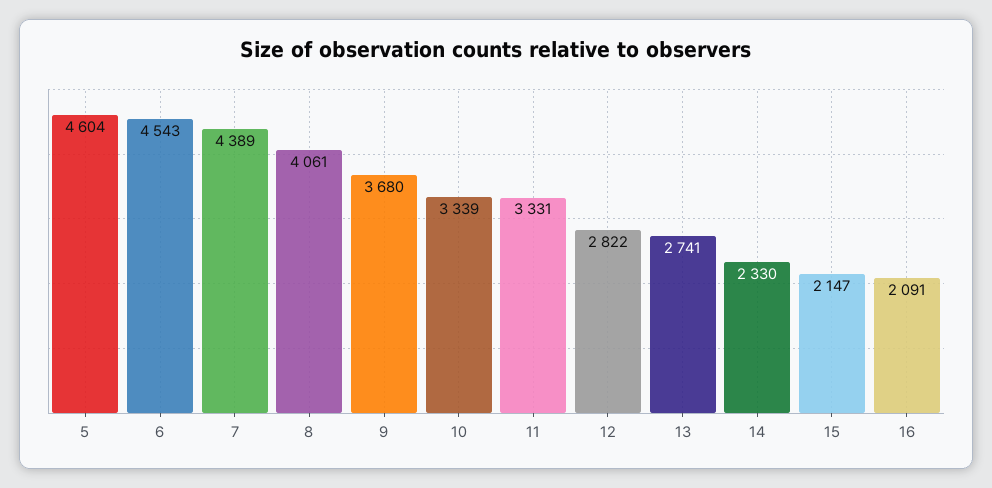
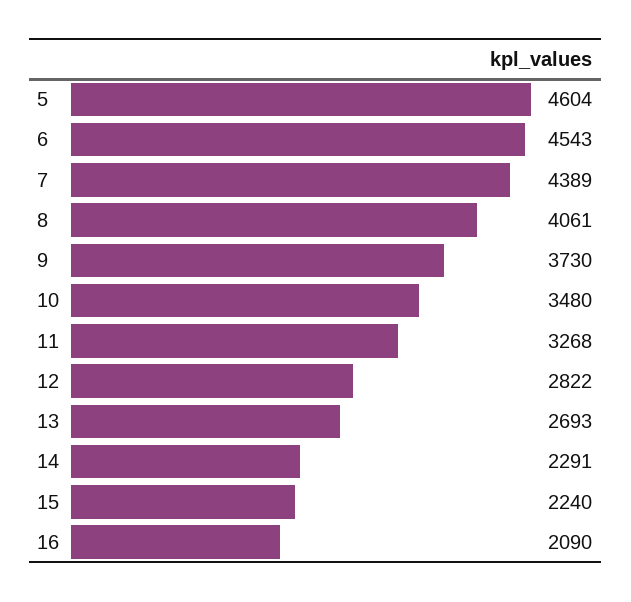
9: 3680 -> 3730
10: 3339 -> 3480
11: 3331 -> 3268
13: 2741 -> 2693
14: 2330 -> 2291
15: 2147 -> 2240
16: 2091 -> 2090

